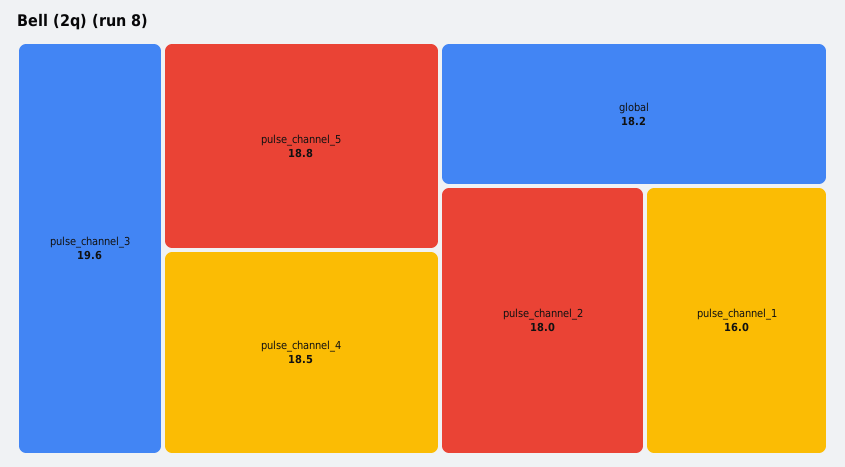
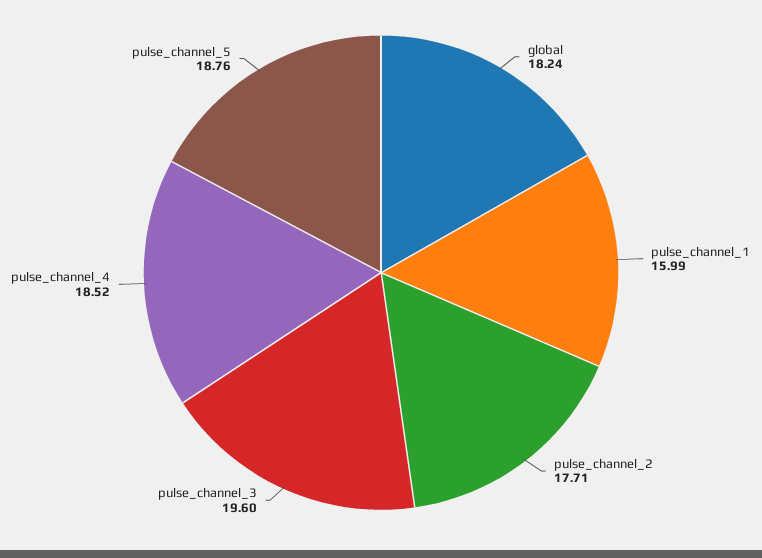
pulse_channel_2: 18 -> 17.71

